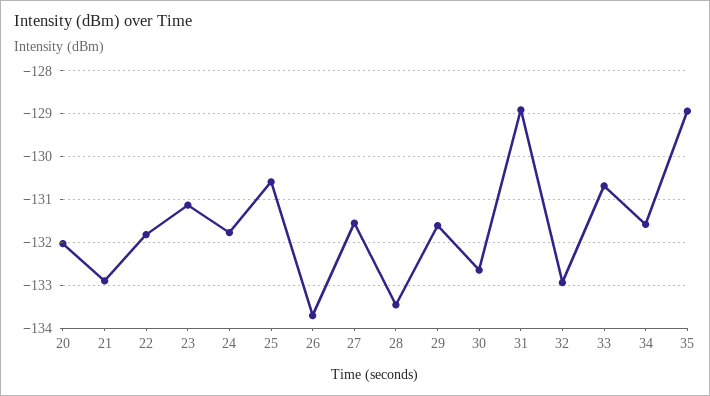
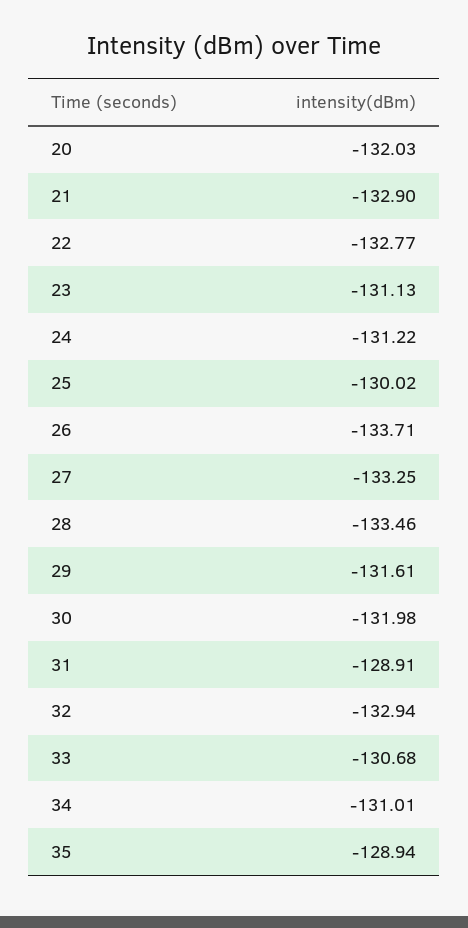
22: -131.8 -> -132.77
24: -131.8 -> -131.22
25: -130.6 -> -130.02
27: -131.6 -> -133.25
30: -132.6 -> -131.98
34: -131.6 -> -131.01

